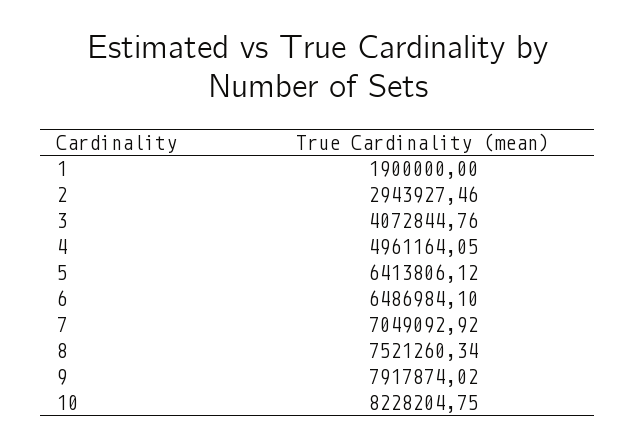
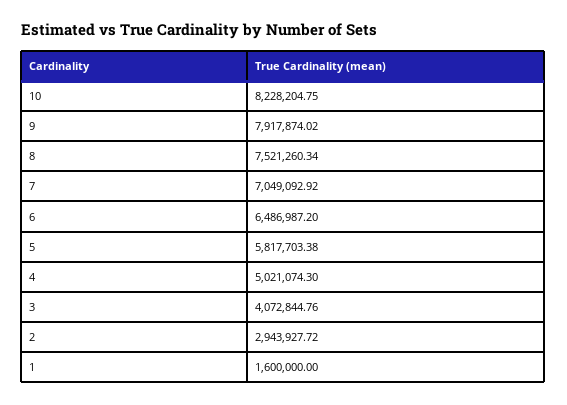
1: 1900000 -> 1600000
2: 2943927.46 -> 2943927.72
4: 4961164.05 -> 5021074.3
5: 6413806.12 -> 5817703.38
6: 6486984.1 -> 6486987.2

